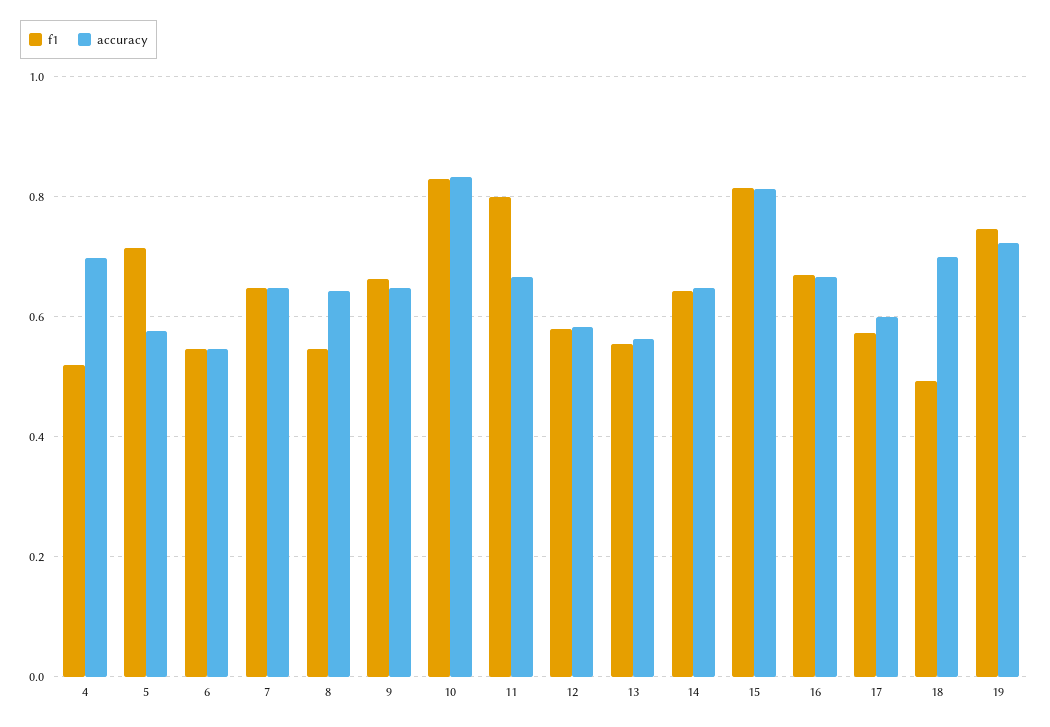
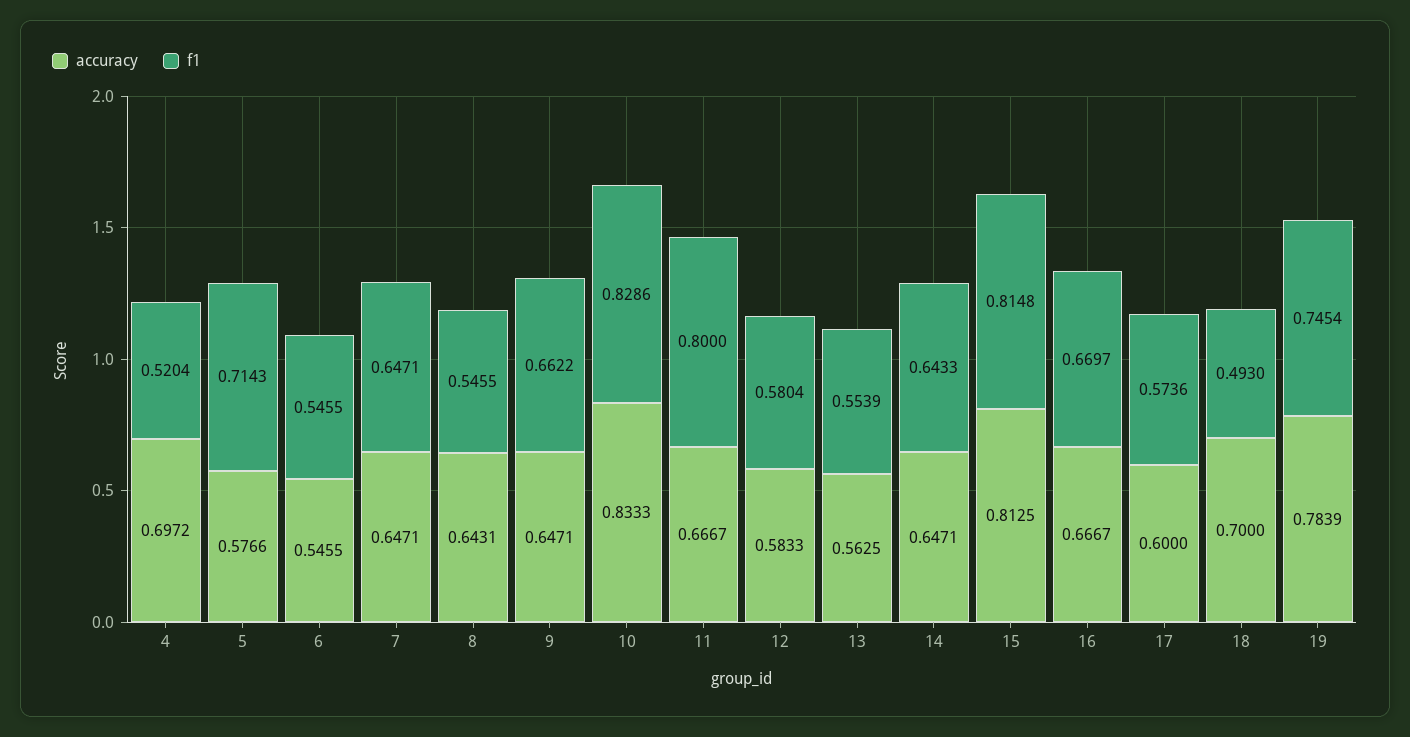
accuracy, 19: 0.72 -> 0.7839

